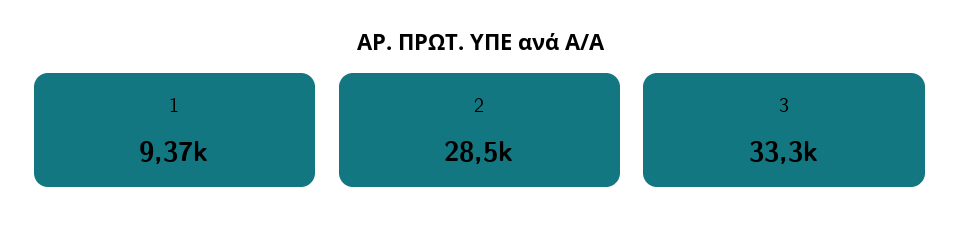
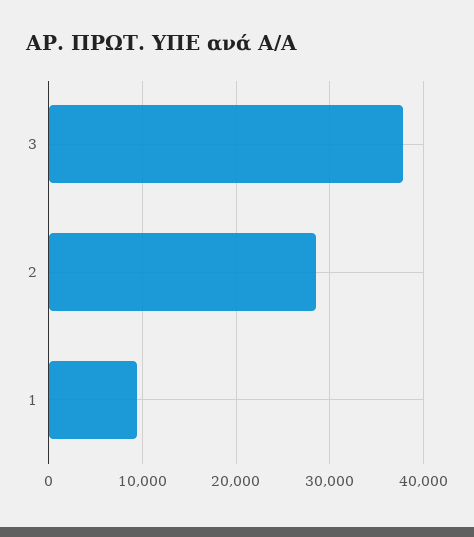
3: 33300 -> 38000

